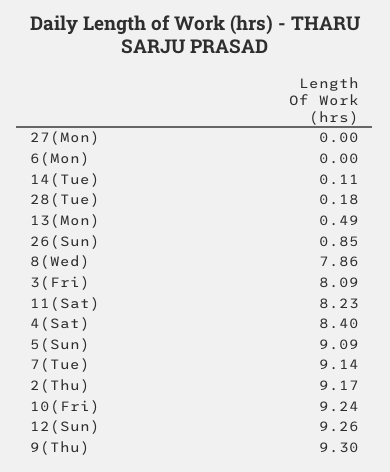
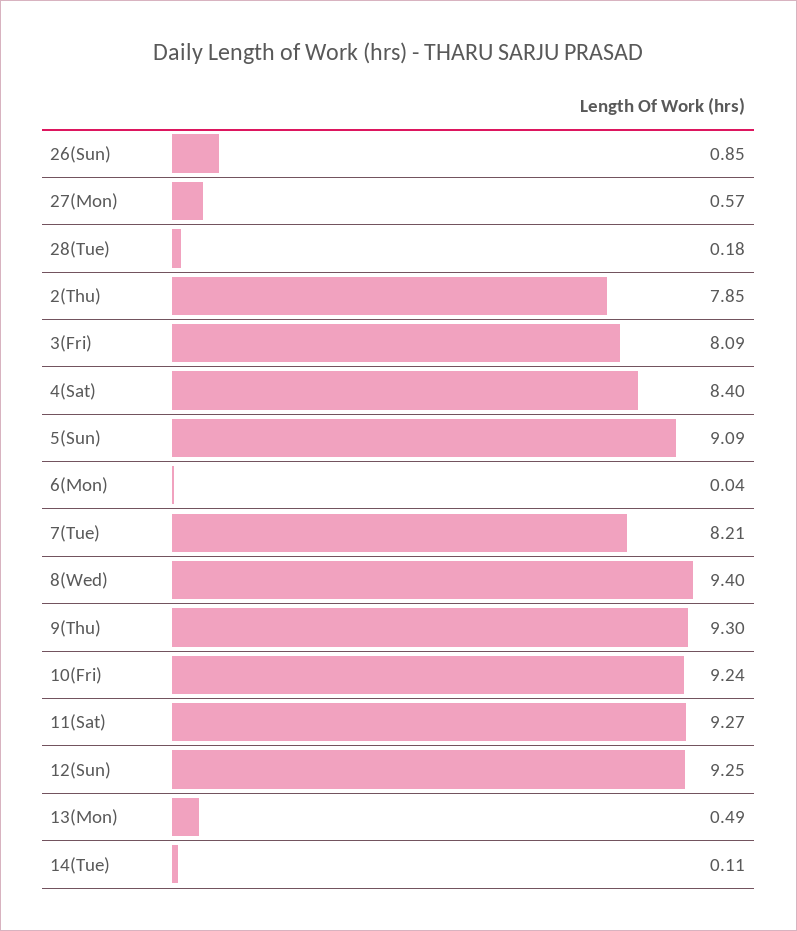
27(Mon): 0 -> 0.57
6(Mon): 0 -> 0.04
8(Wed): 7.86 -> 9.4
11(Sat): 8.23 -> 9.27
7(Tue): 9.14 -> 8.21
2(Thu): 9.17 -> 7.85
12(Sun): 9.26 -> 9.25

